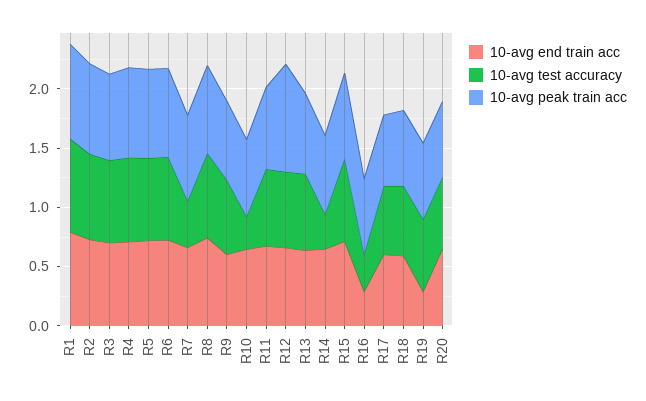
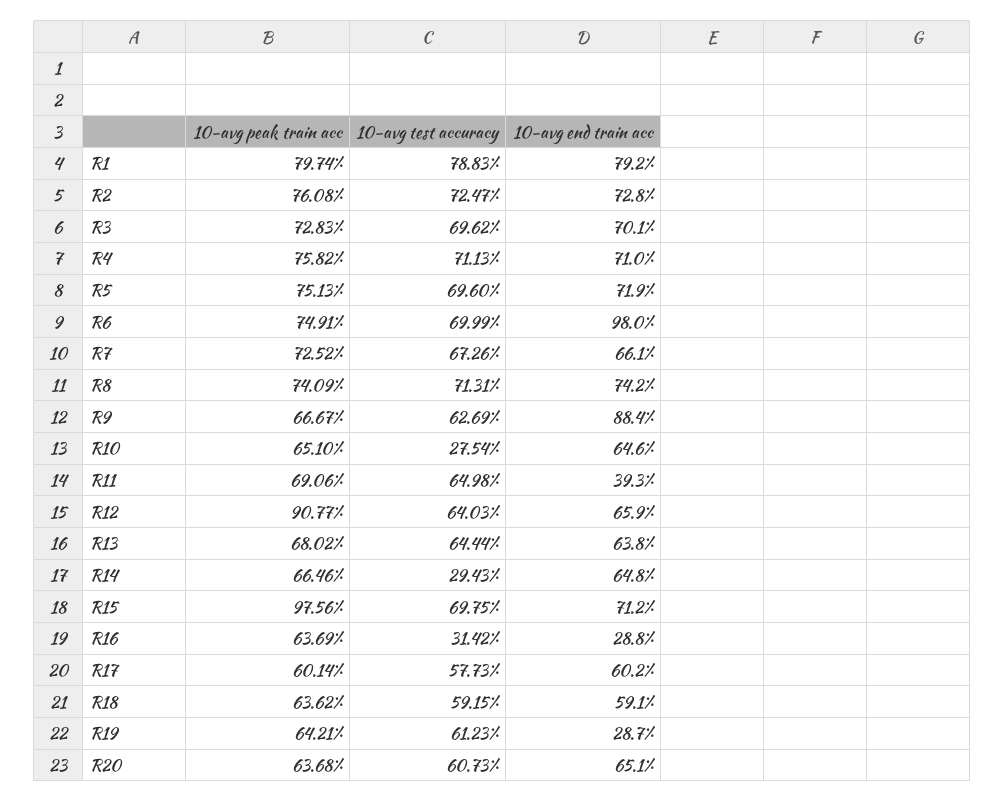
10-avg end train acc, R6: 0.7 -> 0.98
10-avg test accuracy, R7: 0.4 -> 0.6726
10-avg end train acc, R9: 0.6 -> 0.884
10-avg end train acc, R11: 0.7 -> 0.393
10-avg peak train acc, R15: 0.7 -> 0.9756

